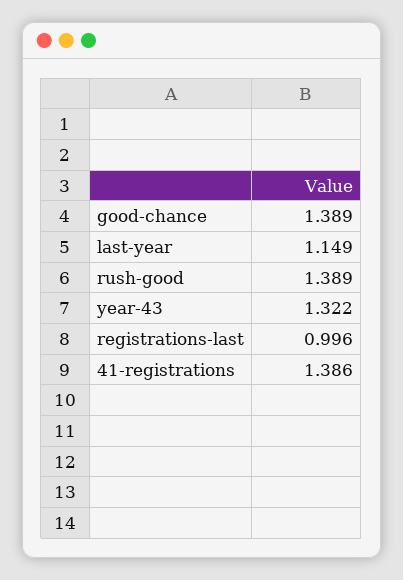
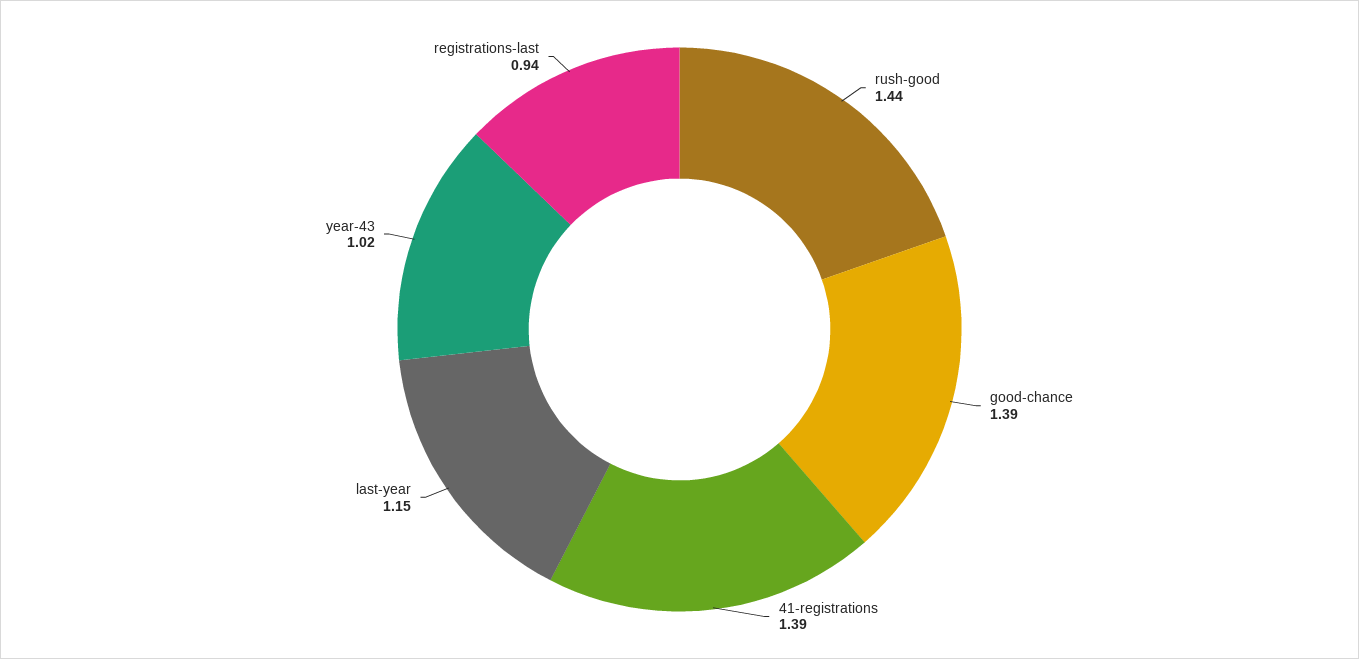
rush-good: 1.389 -> 1.44
year-43: 1.322 -> 1.02
registrations-last: 0.996 -> 0.94

